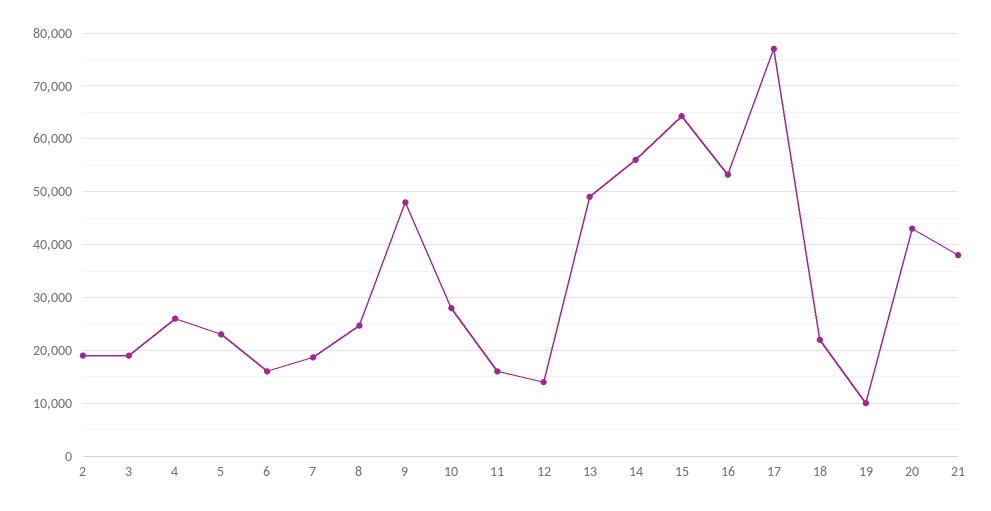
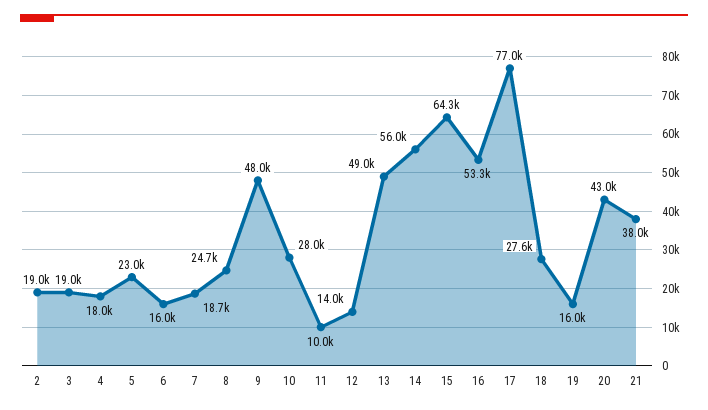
4: 26000 -> 18000
11: 16000 -> 10000
18: 22000 -> 27600
19: 10000 -> 16000

